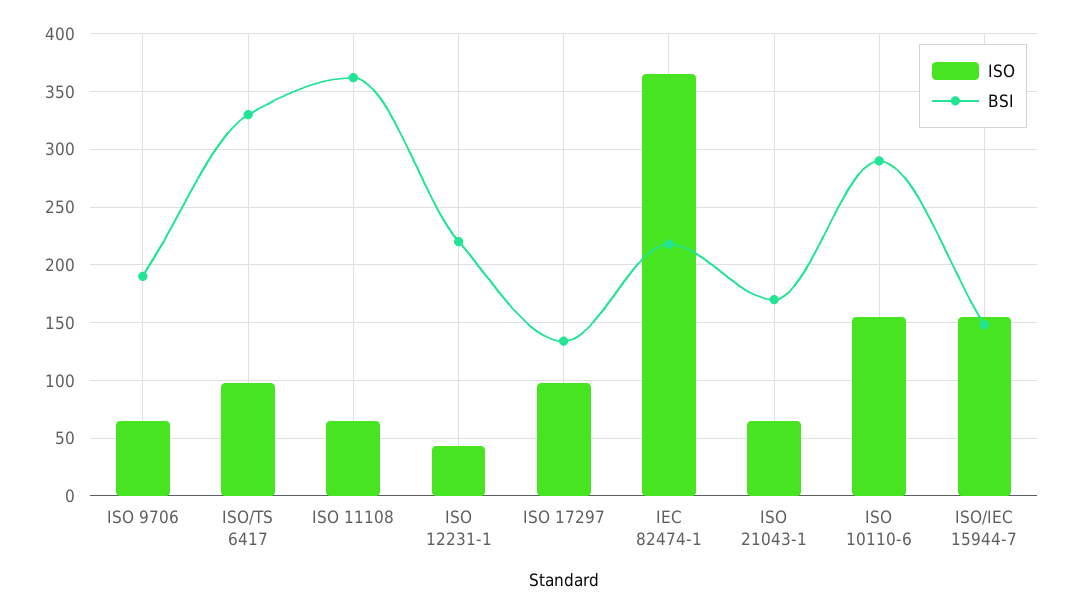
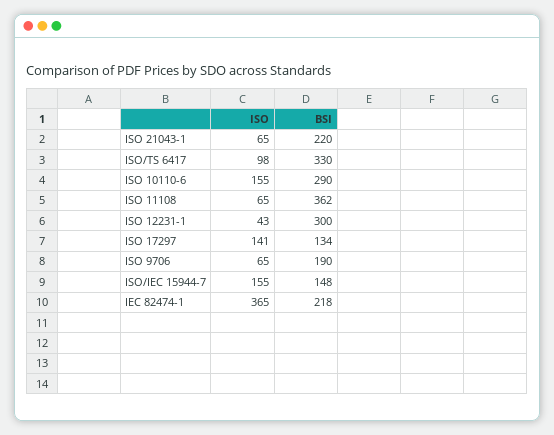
BSI, ISO 12231-1: 220 -> 300
ISO, ISO 17297: 100 -> 141
BSI, ISO 21043-1: 170 -> 220

